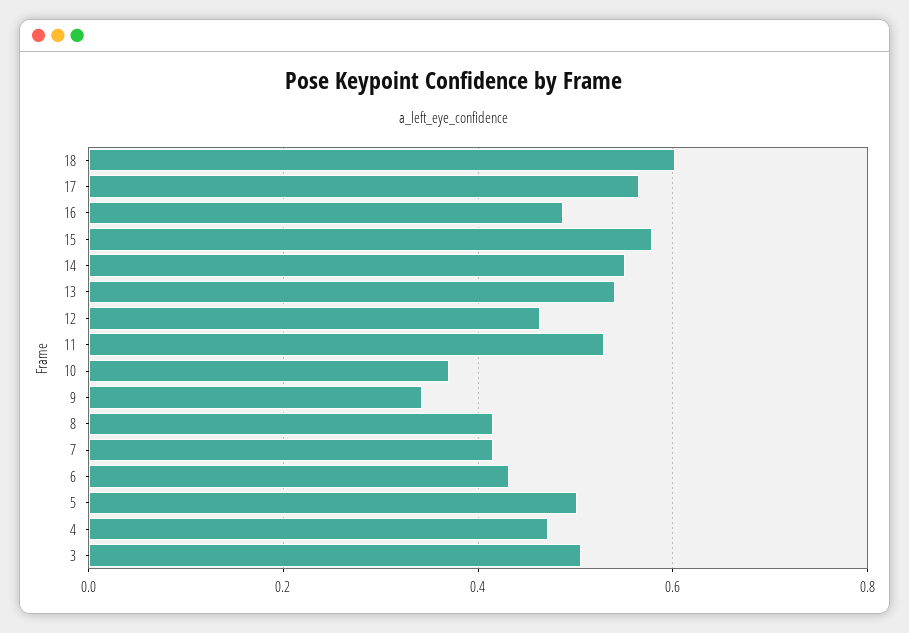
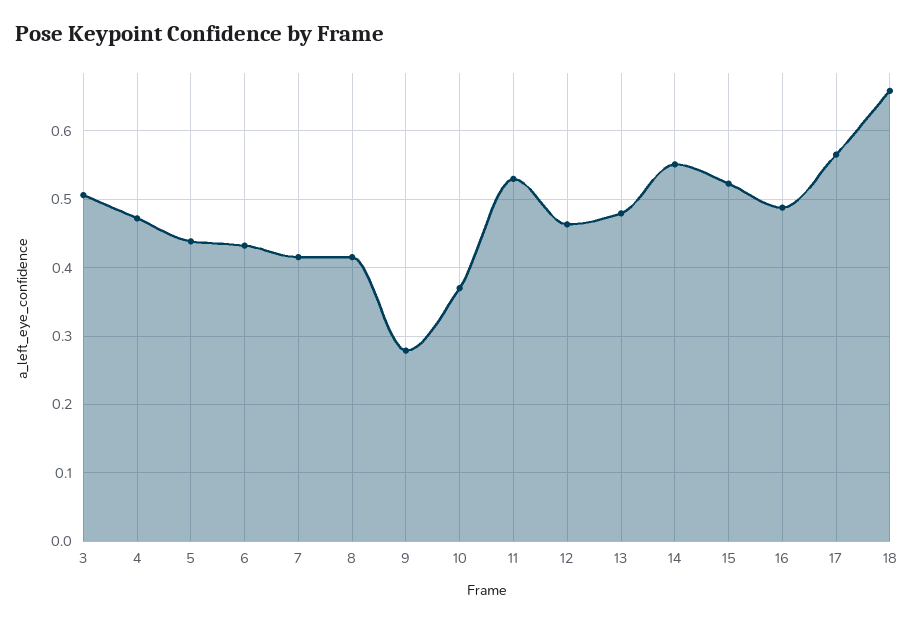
18: 0.6 -> 0.66
15: 0.58 -> 0.52
13: 0.54 -> 0.48
9: 0.34 -> 0.28
5: 0.5 -> 0.44

